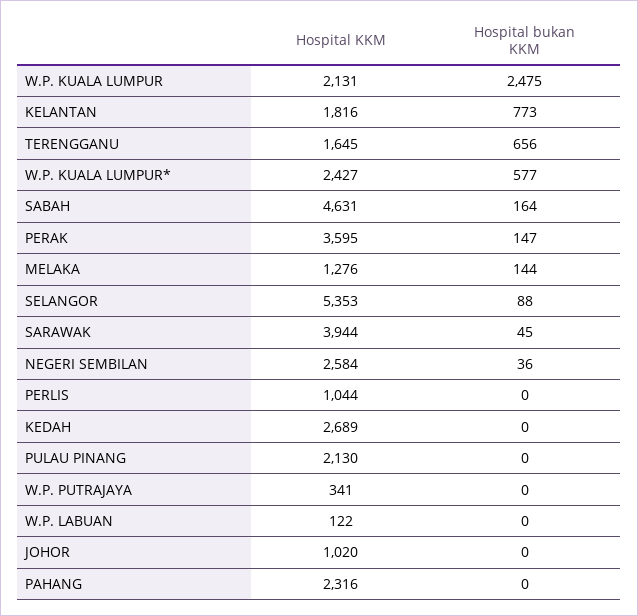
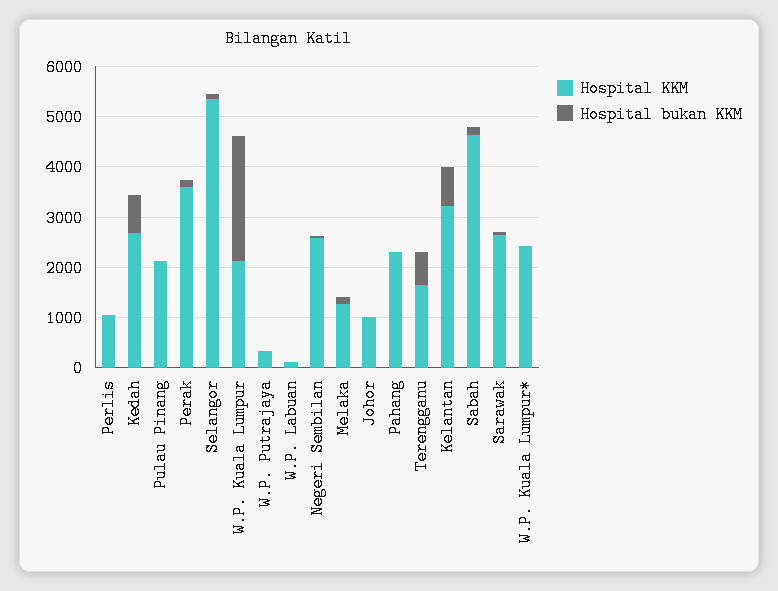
Hospital KKM, KELANTAN: 1816 -> 3200
Hospital bukan KKM, W.P. KUALA LUMPUR*: 577 -> 0
Hospital KKM, SARAWAK: 3944 -> 2600
Hospital bukan KKM, KEDAH: 0 -> 800

